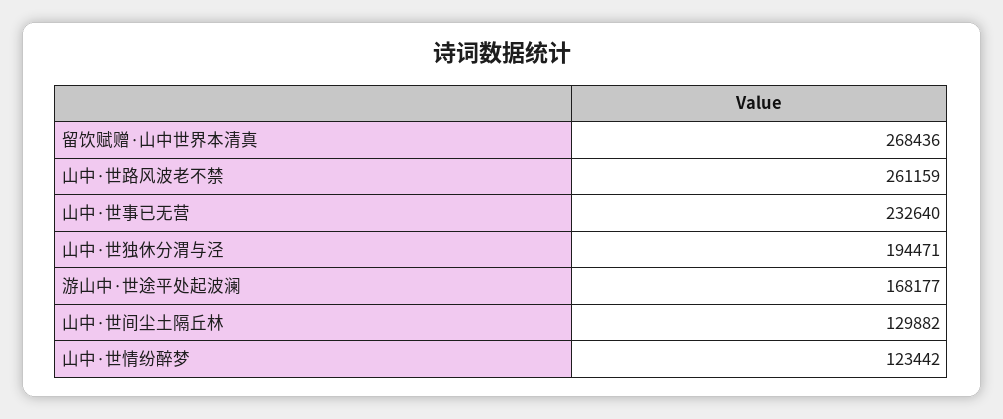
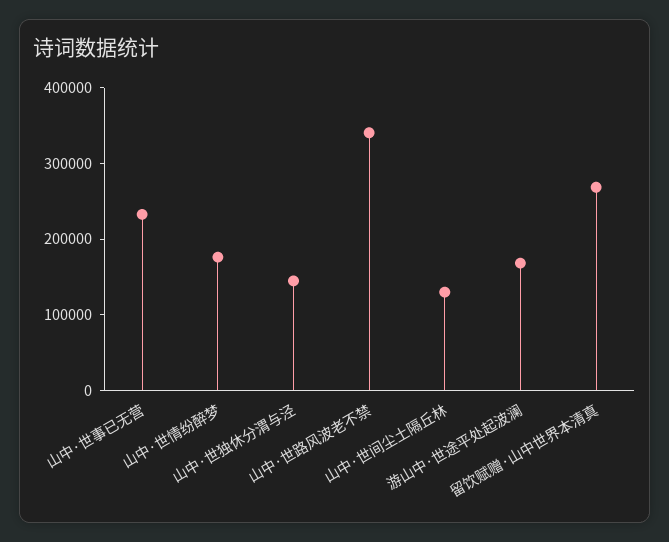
山中·世路风波老不禁: 261159 -> 340000
山中·世独休分渭与泾: 194471 -> 140000
山中·世情纷醉梦: 123442 -> 180000

